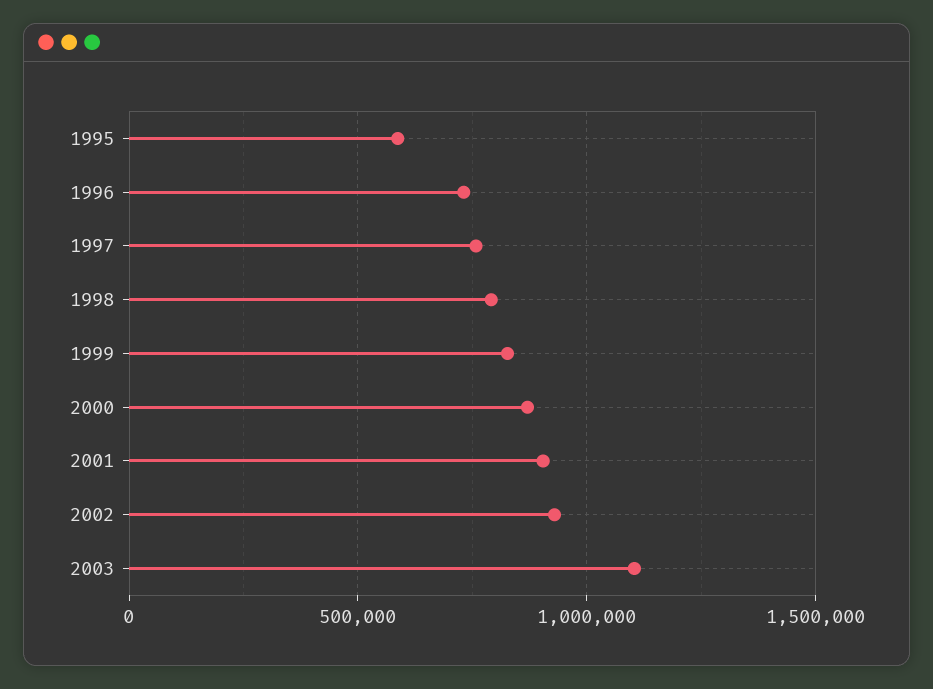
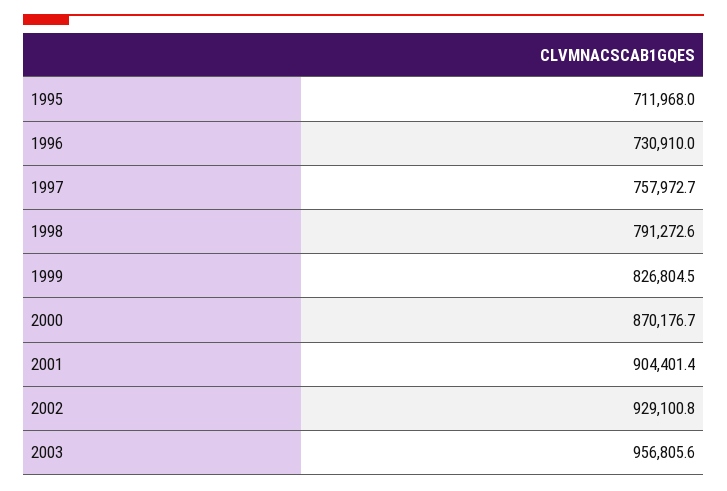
1995: 600000 -> 711968
2003: 1100000 -> 956805.6

